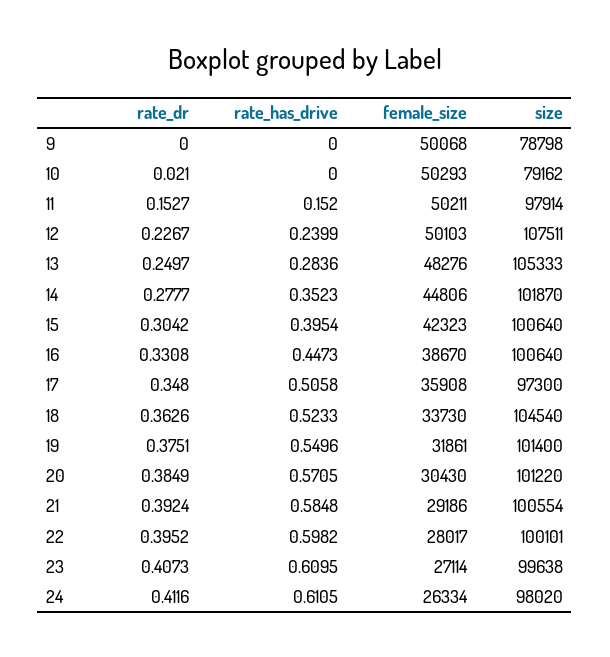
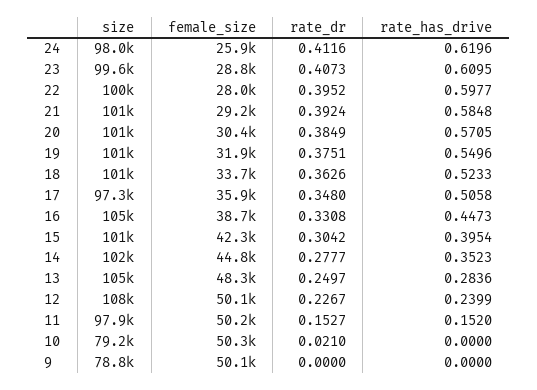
size, 16: 100640 -> 105000
size, 18: 104540 -> 101000
rate_has_drive, 22: 0.5982 -> 0.5977
female_size, 23: 27114 -> 28800
rate_has_drive, 24: 0.6105 -> 0.6196
female_size, 24: 26334 -> 25900

